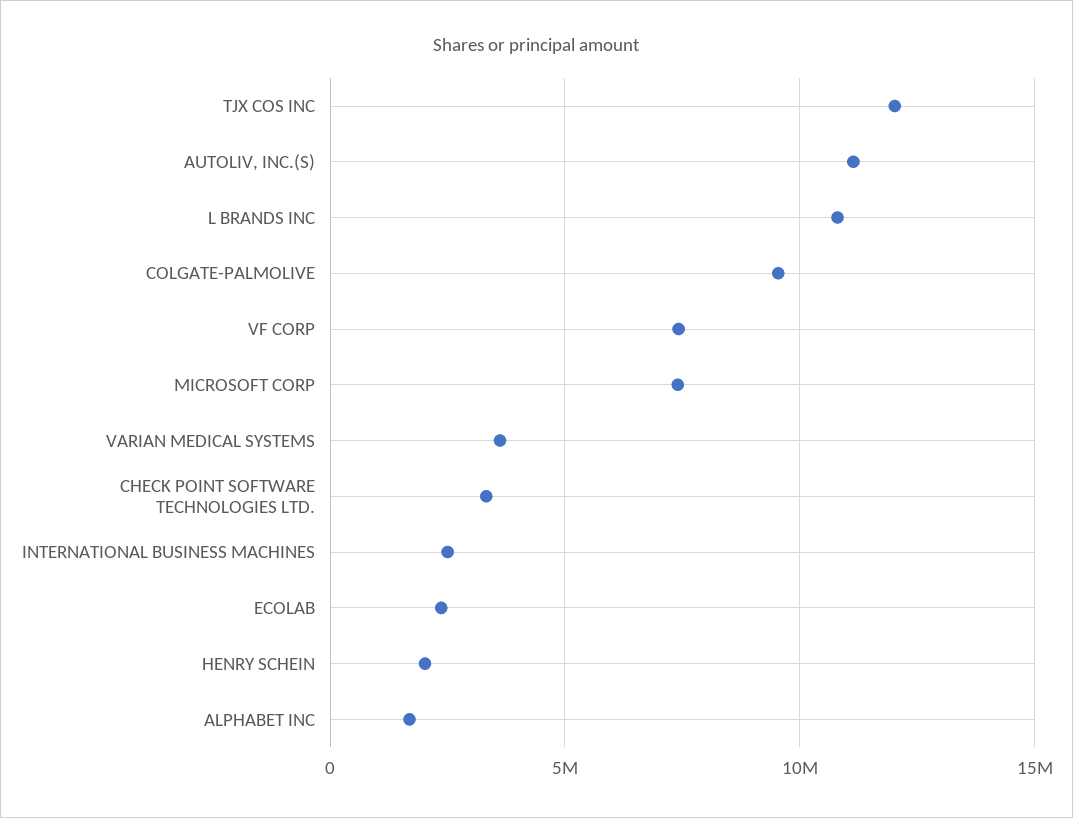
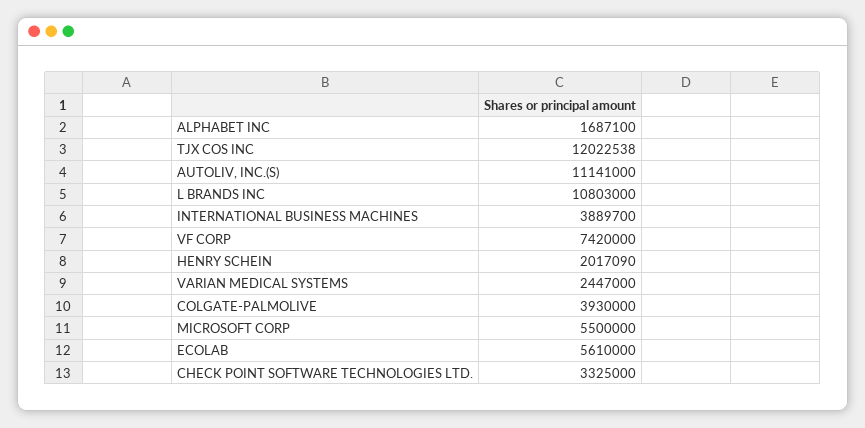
COLGATE-PALMOLIVE: 9500000 -> 3930000
MICROSOFT CORP: 7500000 -> 5500000
VARIAN MEDICAL SYSTEMS: 3500000 -> 2447000
INTERNATIONAL BUSINESS MACHINES: 2500000 -> 3889700
ECOLAB: 2500000 -> 5610000

